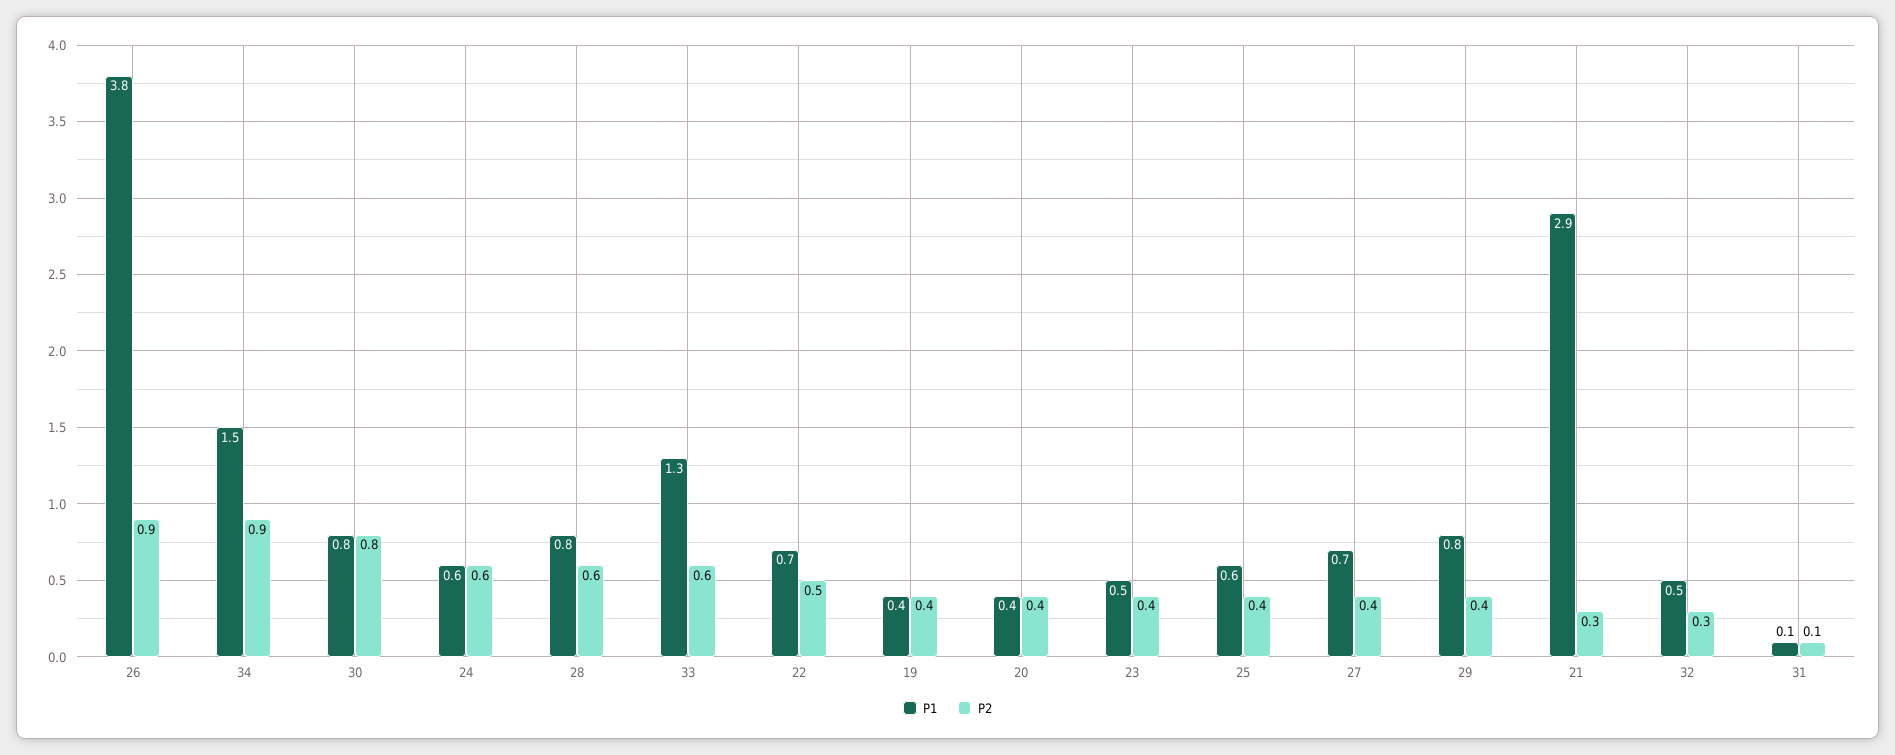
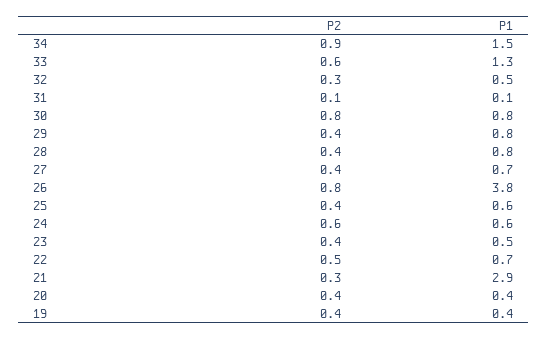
P2, 26: 0.9 -> 0.8
P2, 28: 0.6 -> 0.4

